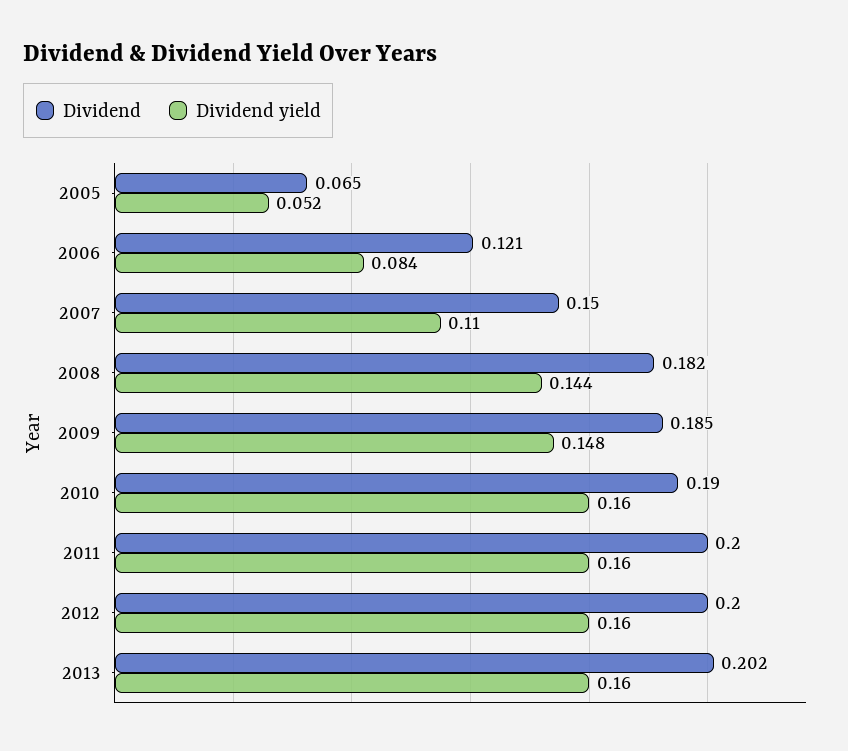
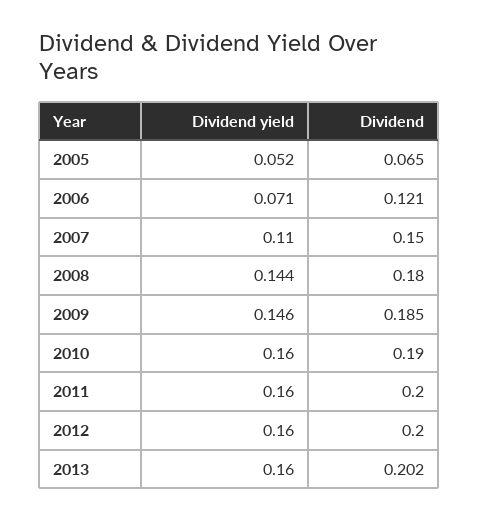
Dividend yield, 2006: 0.084 -> 0.071
Dividend, 2008: 0.182 -> 0.18
Dividend yield, 2009: 0.148 -> 0.146

